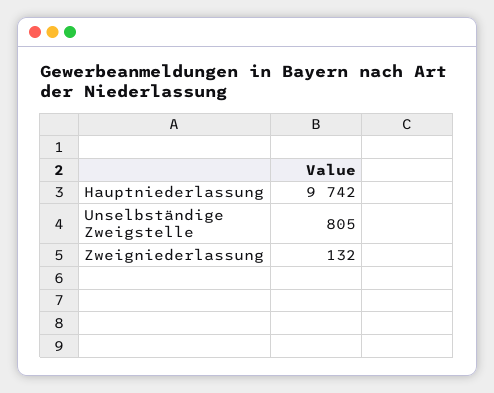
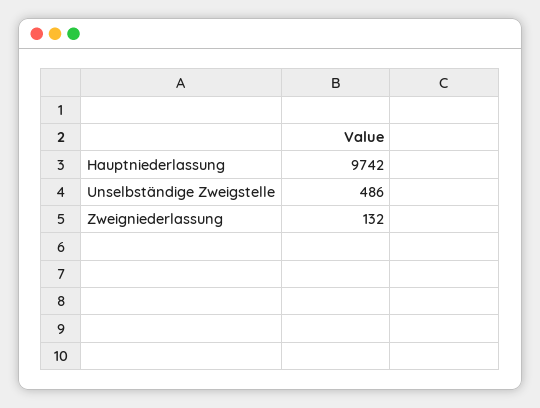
Unselbständige Zweigstelle: 805 -> 486

